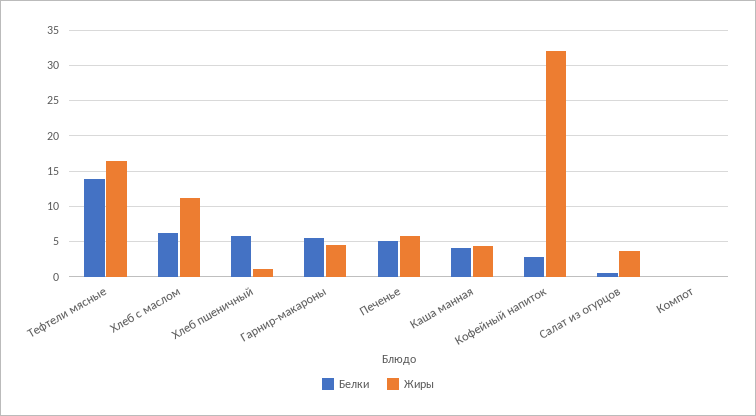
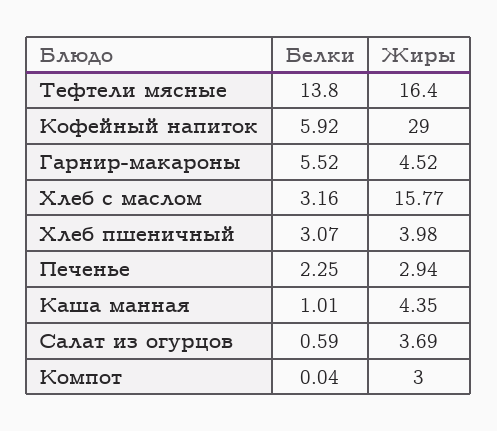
Белки, Хлеб с маслом: 6 -> 3.16
Жиры, Хлеб с маслом: 11 -> 15.77
Белки, Хлеб пшеничный: 6 -> 3.07
Жиры, Хлеб пшеничный: 1 -> 3.98
Белки, Печенье: 5 -> 2.25
Жиры, Печенье: 6 -> 2.94
Белки, Каша манная: 4 -> 1.01
Белки, Кофейный напиток: 3 -> 5.92
Жиры, Кофейный напиток: 32 -> 29
Жиры, Компот: 0 -> 3

